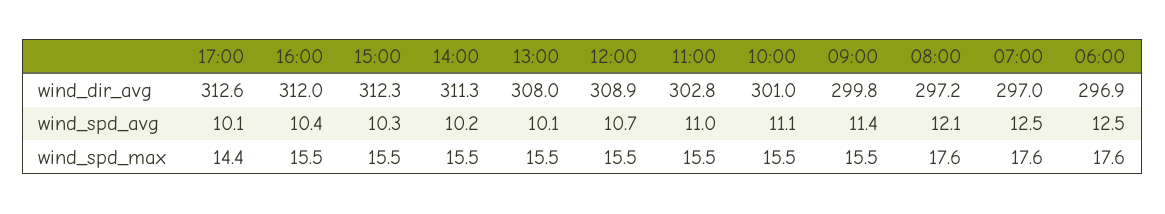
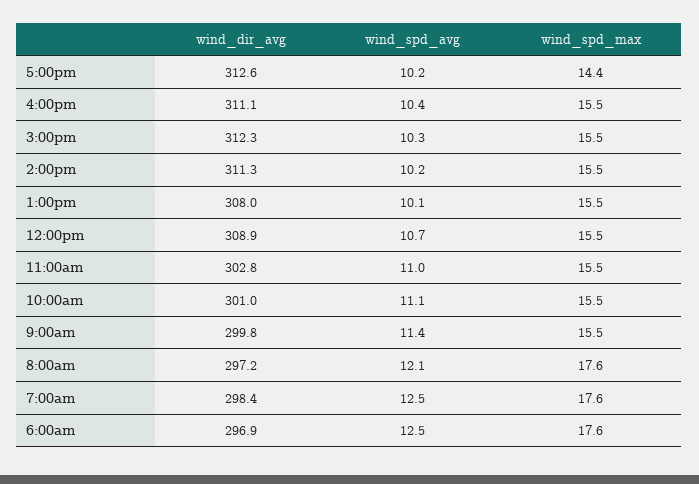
16:00, wind_dir_avg: 312 -> 311.1
07:00, wind_dir_avg: 297 -> 298.4
17:00, wind_spd_avg: 10.1 -> 10.2

